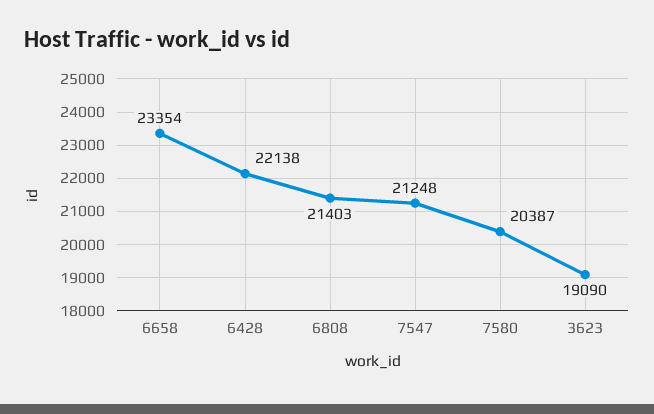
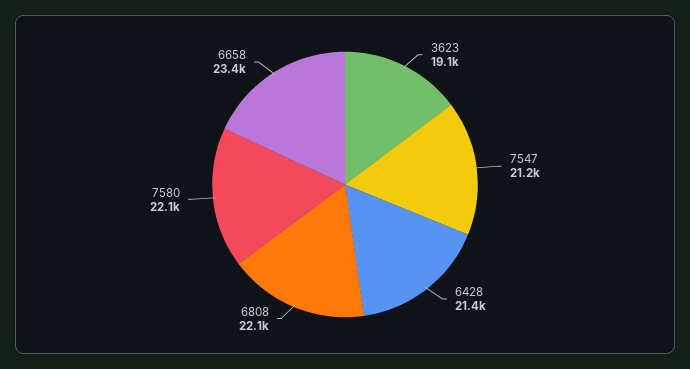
6428: 22138 -> 21400
6808: 21403 -> 22100
7580: 20387 -> 22100

